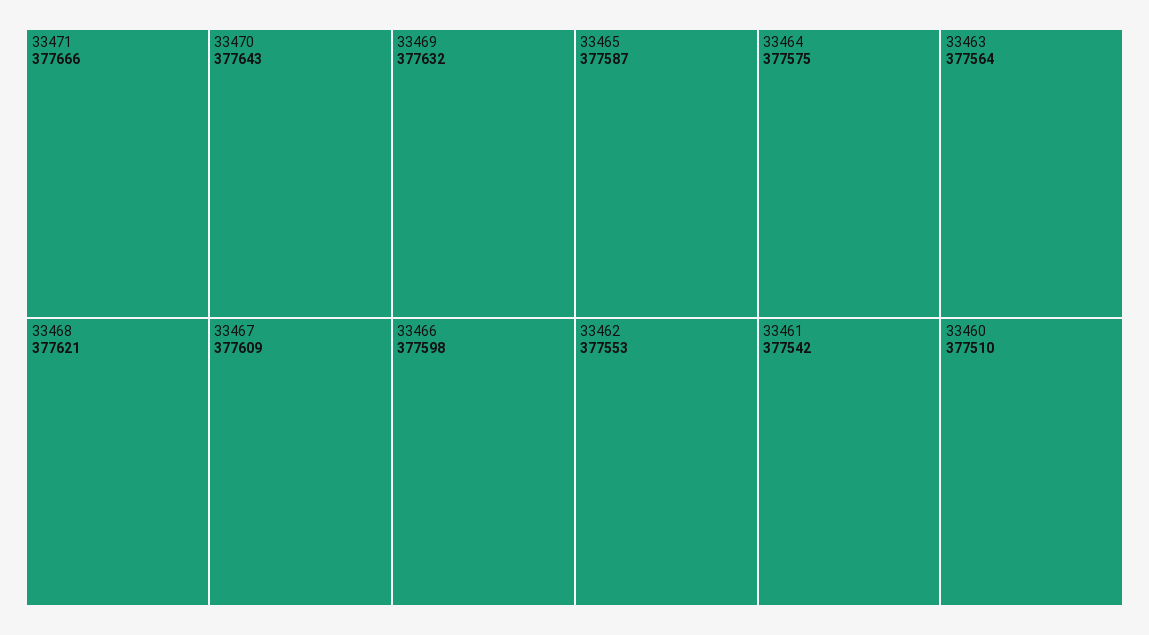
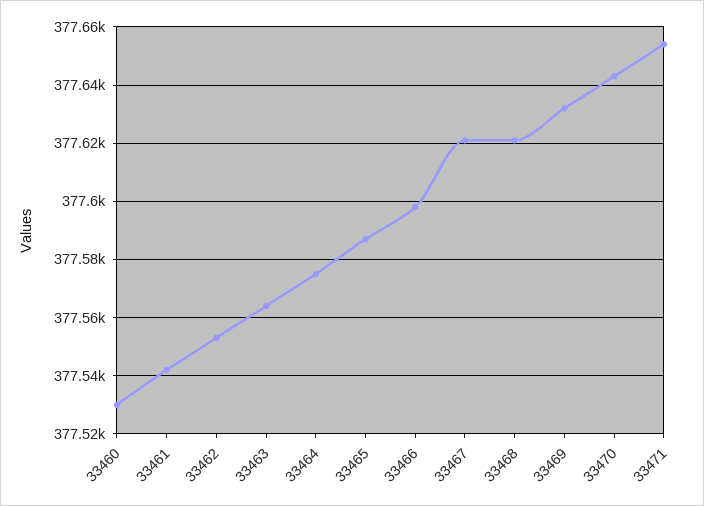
33471: 377666 -> 377655
33467: 377609 -> 377620
33460: 377510 -> 377530

